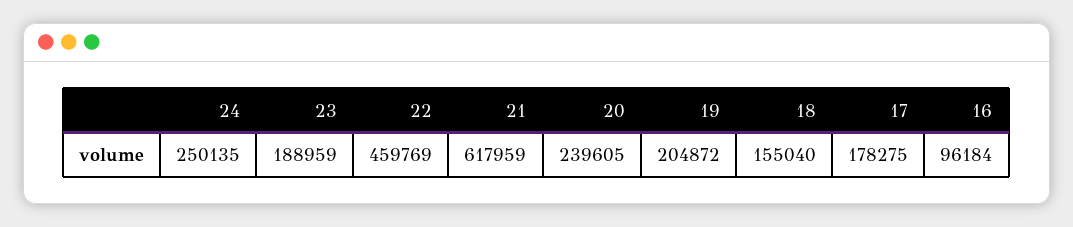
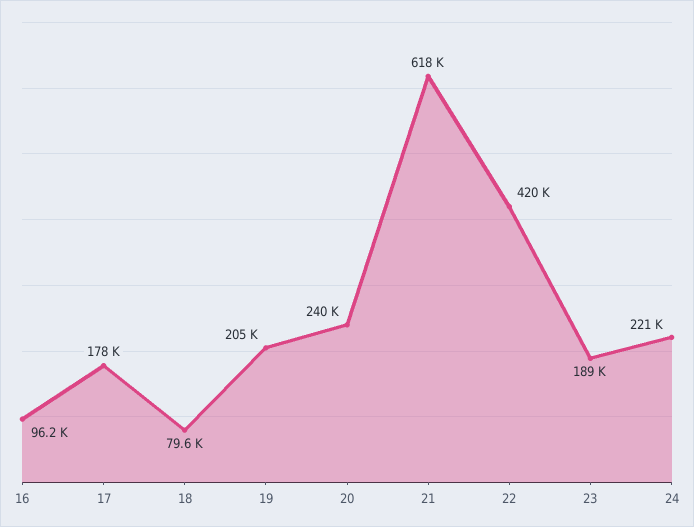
24: 250135 -> 221000
22: 459769 -> 420000
18: 155040 -> 79600

